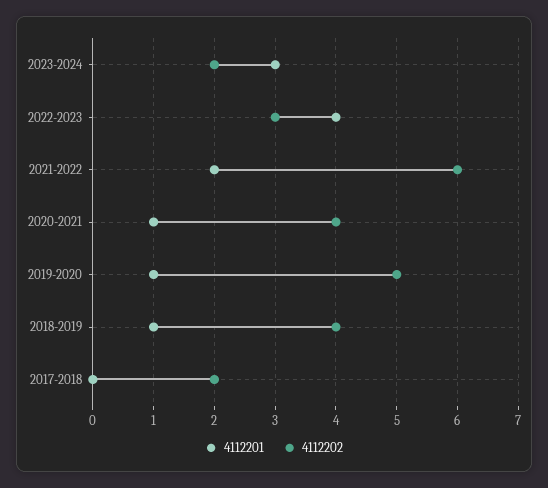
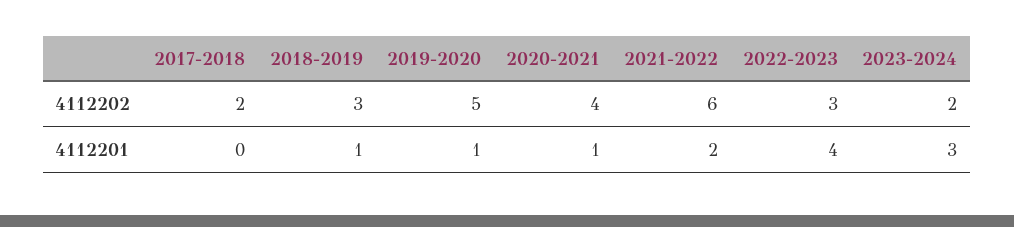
4112202, 2018-2019: 4 -> 3

